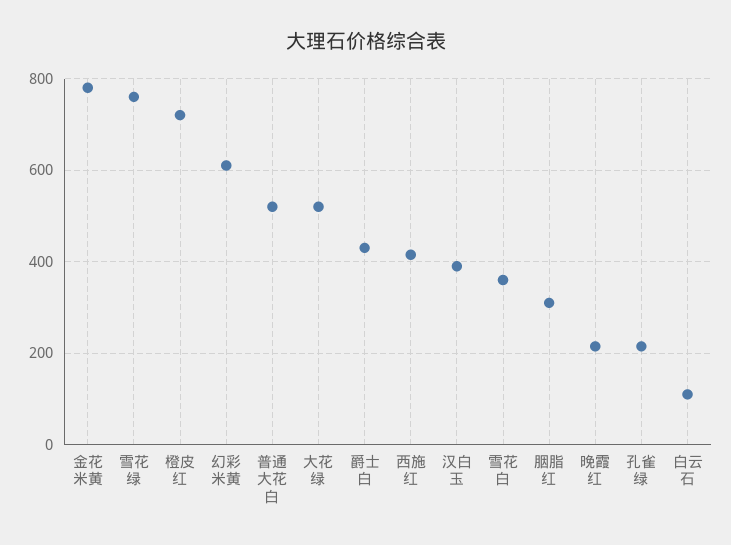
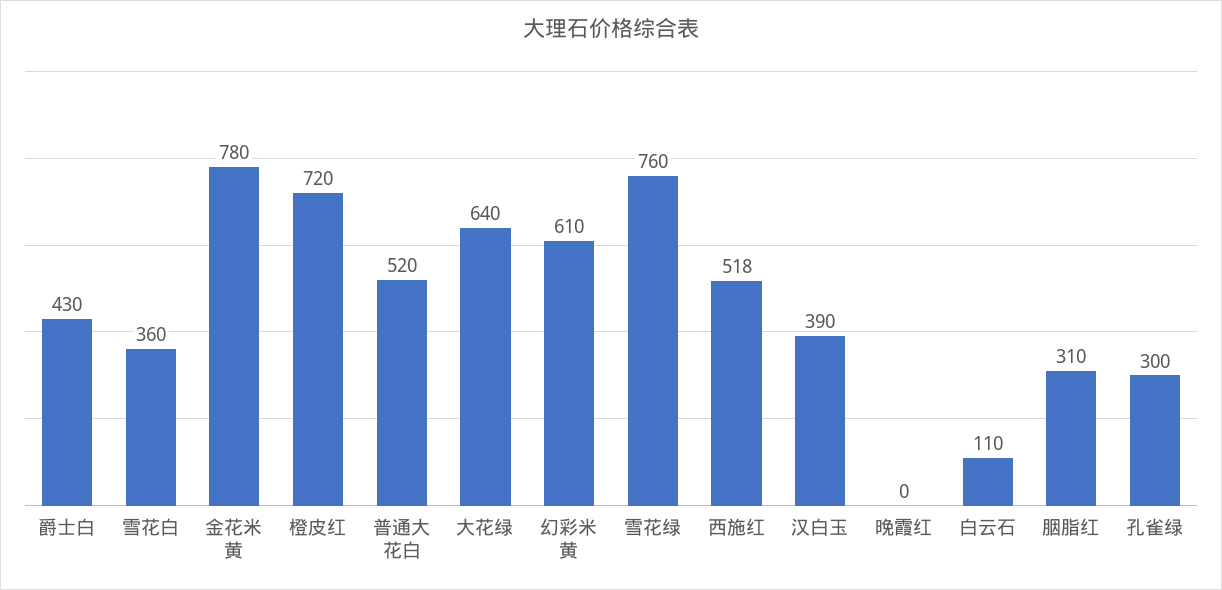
大花绿: 520 -> 640
西施红: 420 -> 518
晚霞红: 220 -> 0
孔雀绿: 220 -> 300

